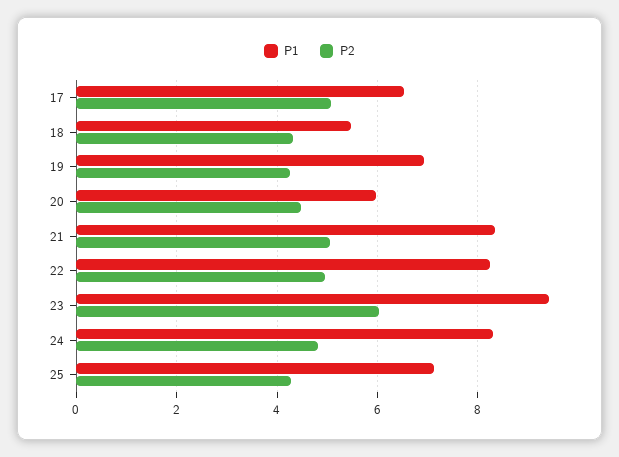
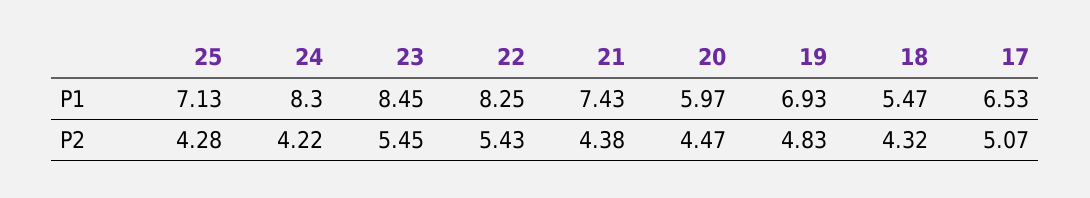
P2, 19: 4.2 -> 4.83
P1, 21: 8.4 -> 7.43
P2, 21: 5 -> 4.38
P2, 22: 5 -> 5.43
P1, 23: 9.4 -> 8.45
P2, 23: 6 -> 5.45
P2, 24: 4.8 -> 4.22

